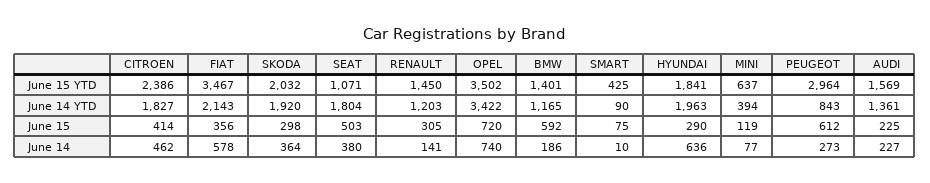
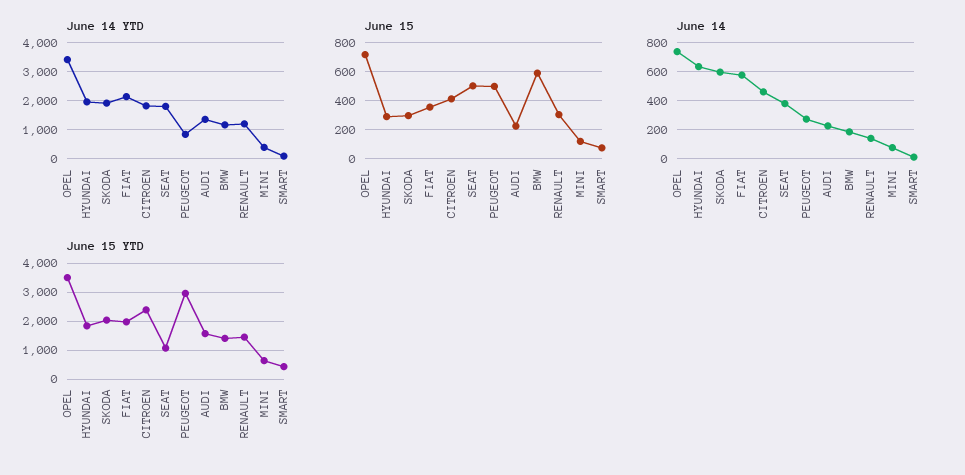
June 15 YTD, FIAT: 3467 -> 2000
June 15, PEUGEOT: 612 -> 500
June 14, SKODA: 364 -> 600

